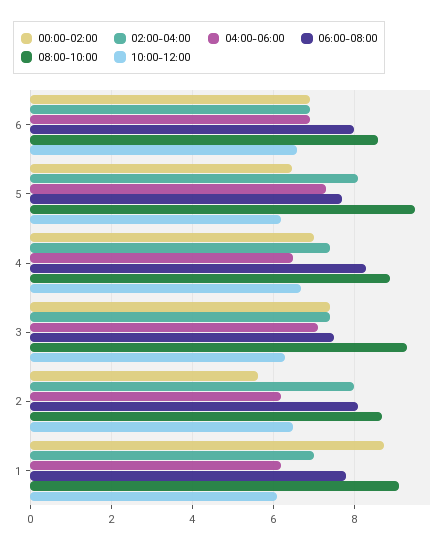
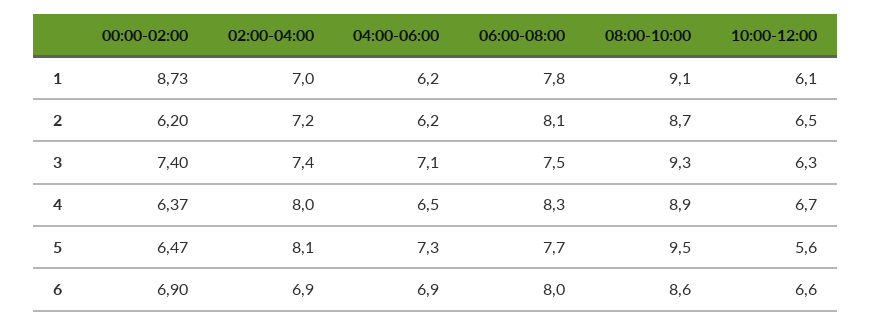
10:00-12:00, 5: 6.2 -> 5.6
00:00-02:00, 4: 7 -> 6.37
02:00-04:00, 4: 7.4 -> 8
00:00-02:00, 2: 5.6 -> 6.2
02:00-04:00, 2: 8 -> 7.2

